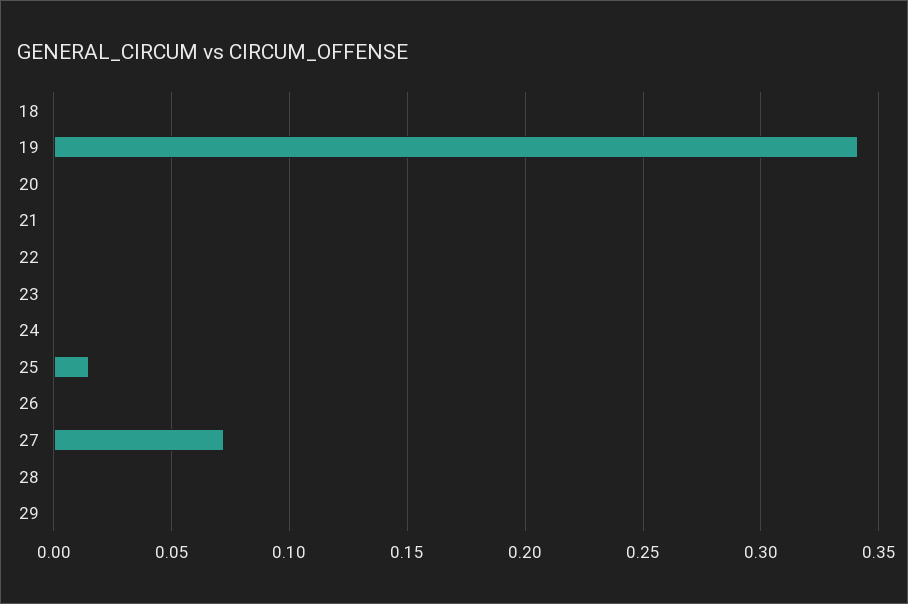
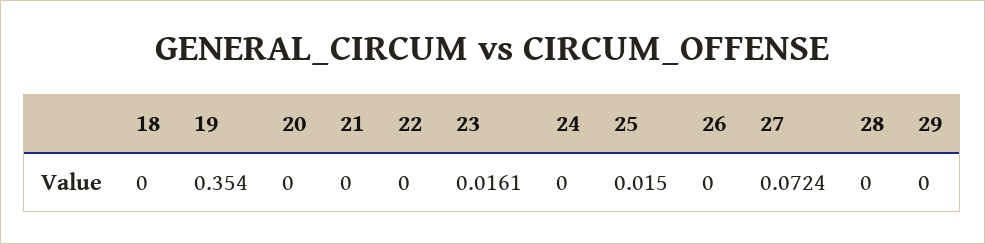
19: 0.34 -> 0.354
23: 0 -> 0.0161

